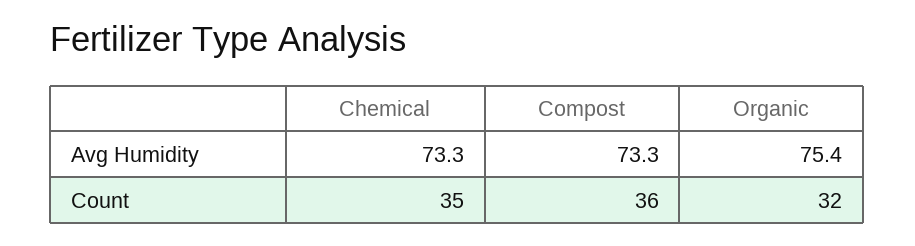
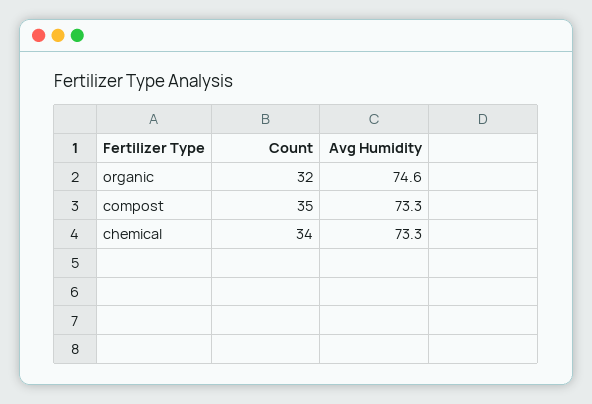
Organic, Avg Humidity: 75.4 -> 74.6
Chemical, Count: 35 -> 34
Compost, Count: 36 -> 35

